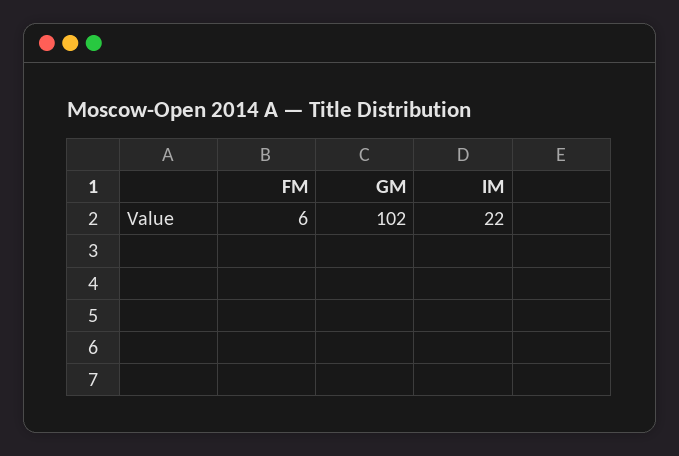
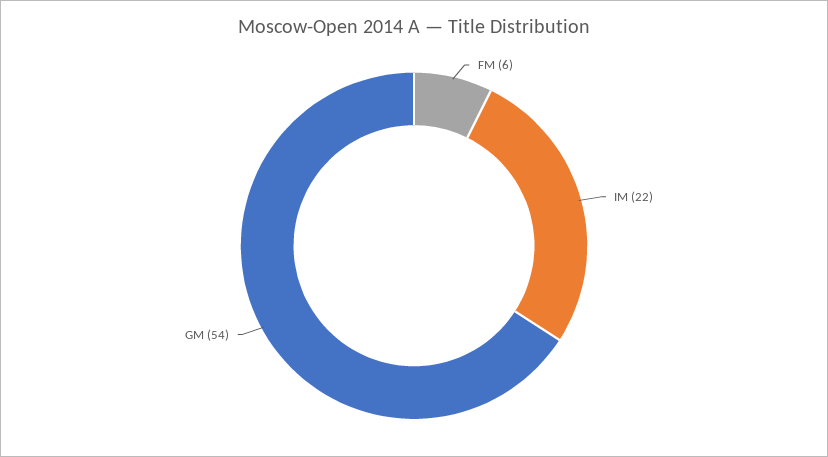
GM: 102 -> 54

